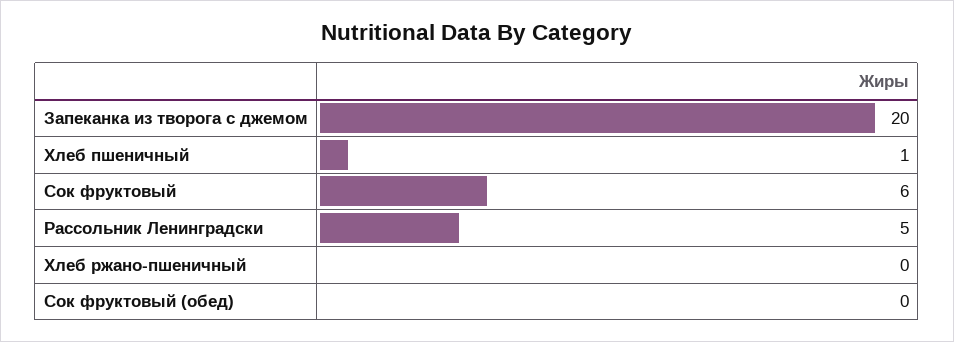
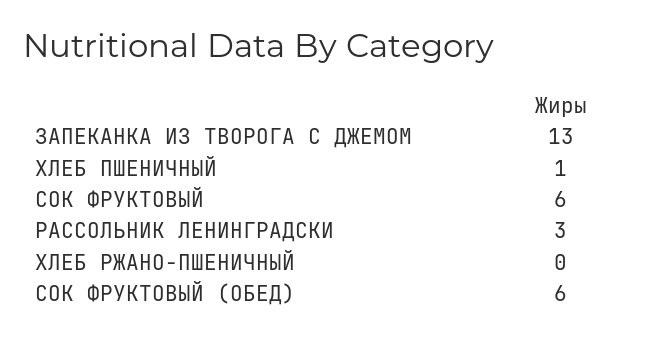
Запеканка из творога с джемом: 20 -> 13
Рассольник Ленинградски: 5 -> 3
Сок фруктовый (обед): 0 -> 6

